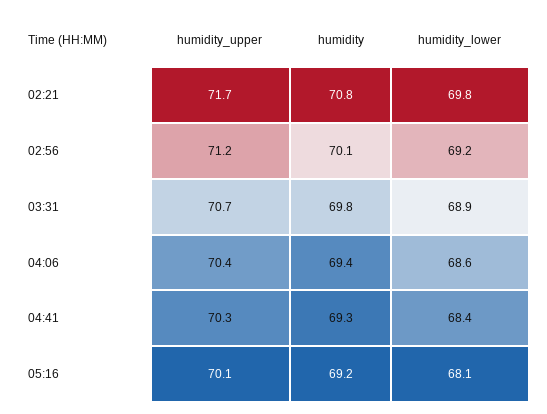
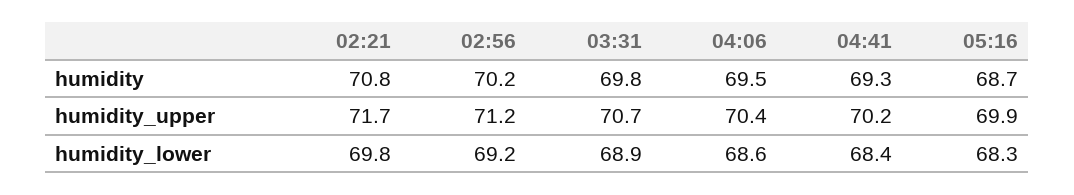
humidity, 02:56: 70.1 -> 70.2
humidity, 04:06: 69.4 -> 69.5
humidity_upper, 04:41: 70.3 -> 70.2
humidity_upper, 05:16: 70.1 -> 69.9
humidity, 05:16: 69.2 -> 68.7
humidity_lower, 05:16: 68.1 -> 68.3

